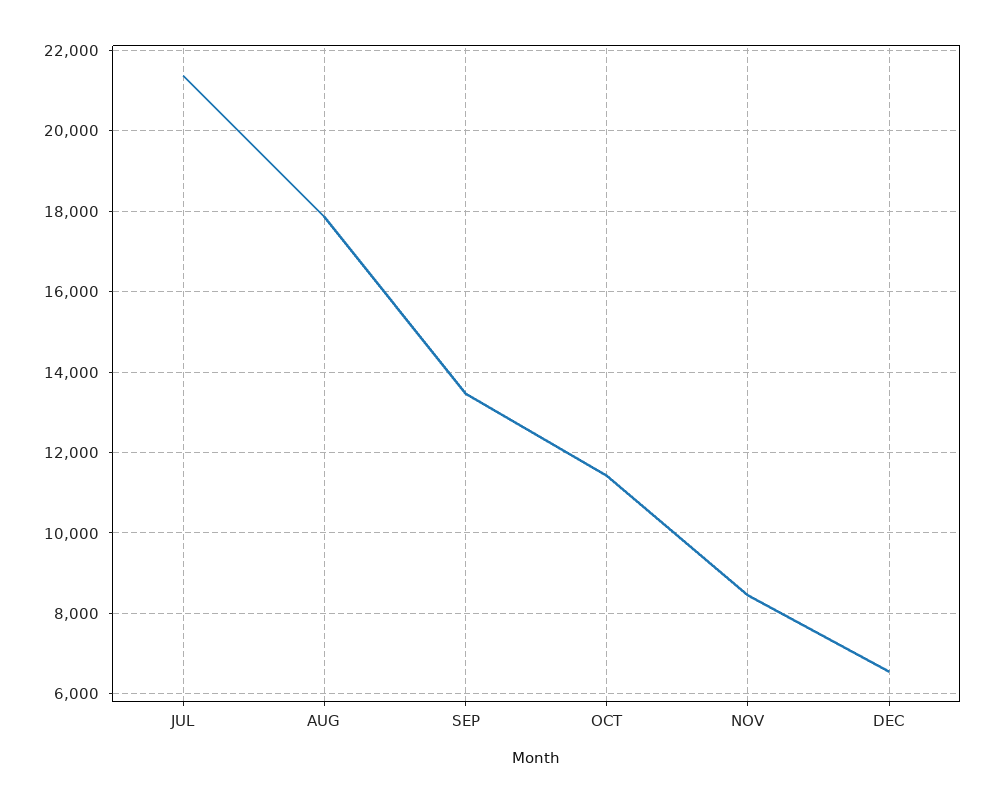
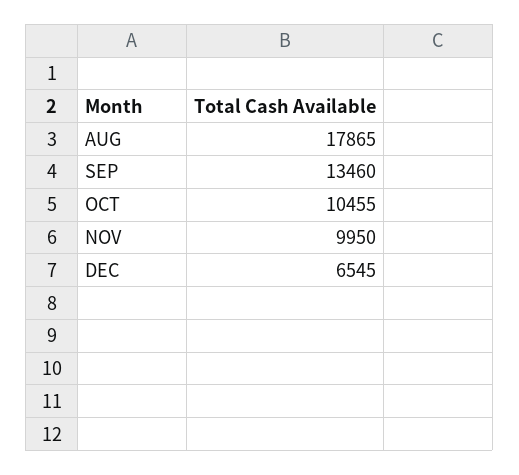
JUL: 21400 -> none
OCT: 11400 -> 10455
NOV: 8400 -> 9950

